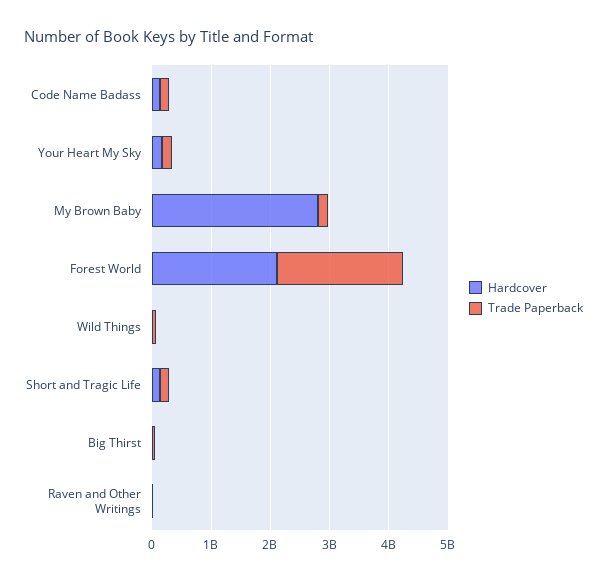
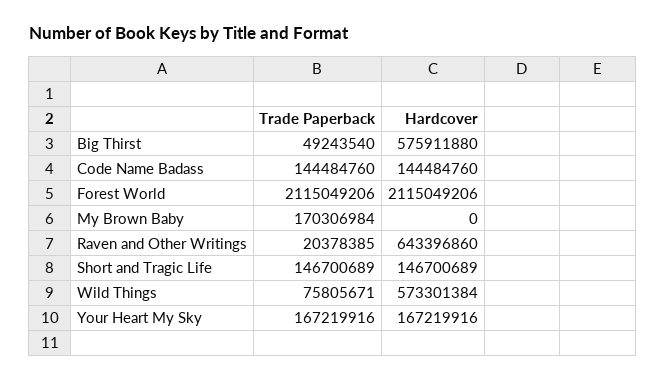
Hardcover, My Brown Baby: 2800000000 -> 0
Hardcover, Wild Things: 0 -> 573301384
Hardcover, Big Thirst: 0 -> 575911880
Hardcover, Raven and Other Writings: 0 -> 643396860

